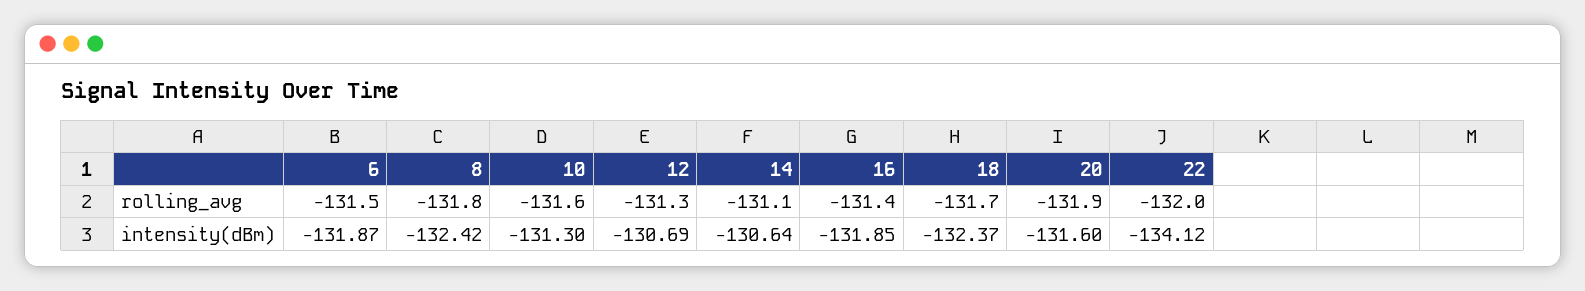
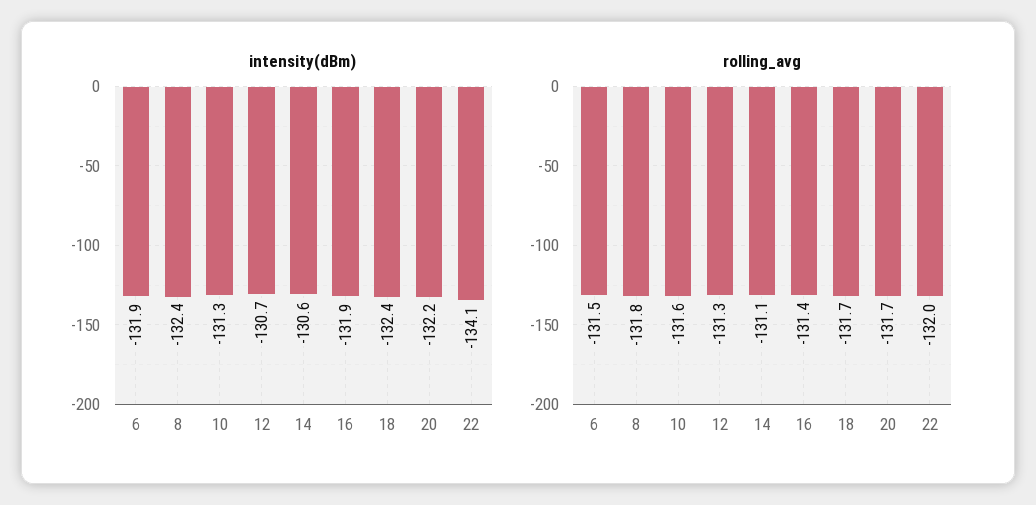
rolling_avg, 20: -131.9 -> -131.7
intensity(dBm), 20: -131.6 -> -132.2

